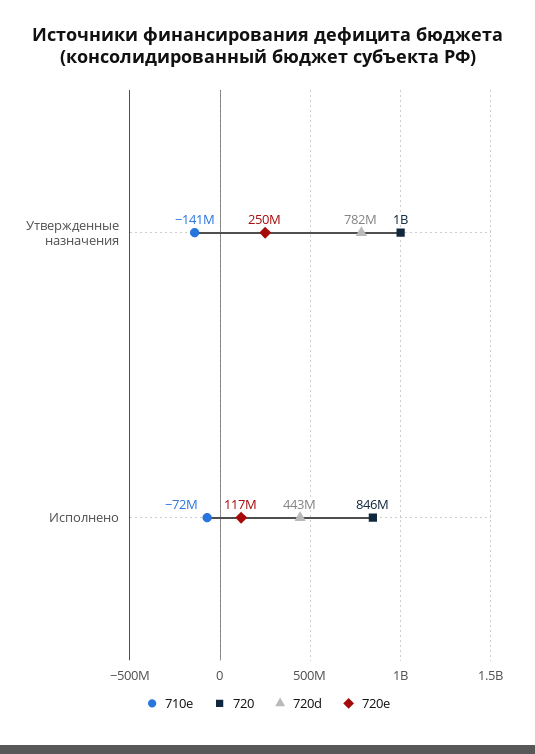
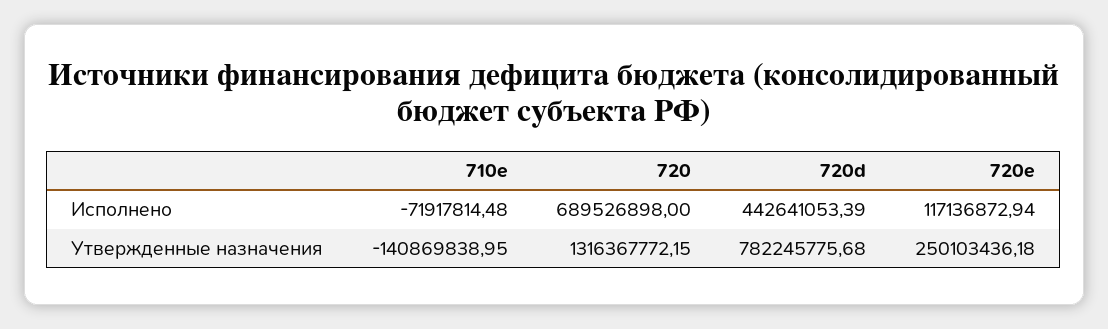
720, Утвержденные назначения: 1000000000 -> 1316367772.15
720, Исполнено: 846000000 -> 689526898

